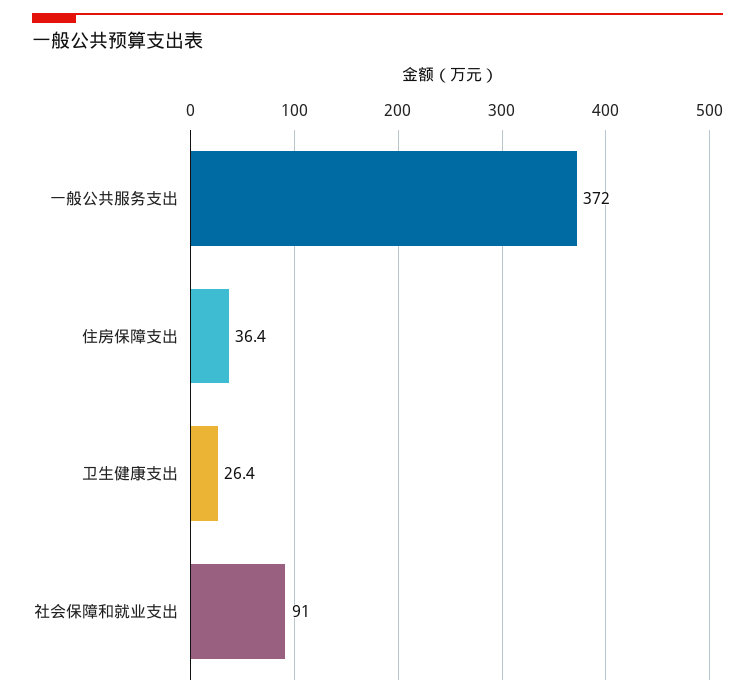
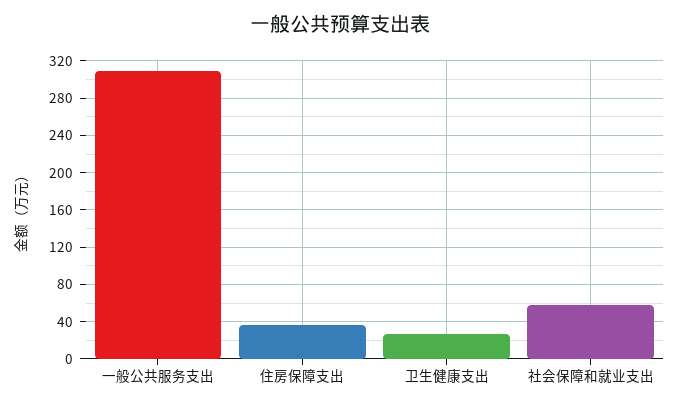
一般公共服务支出: 372 -> 310
社会保障和就业支出: 91 -> 60

